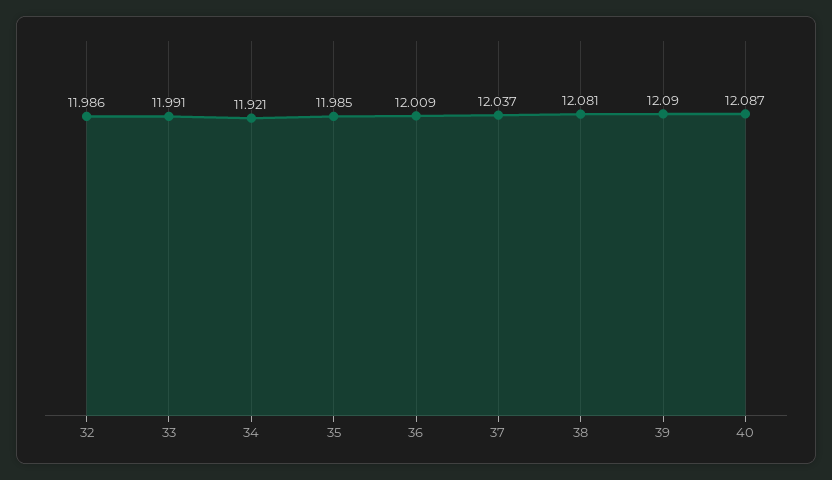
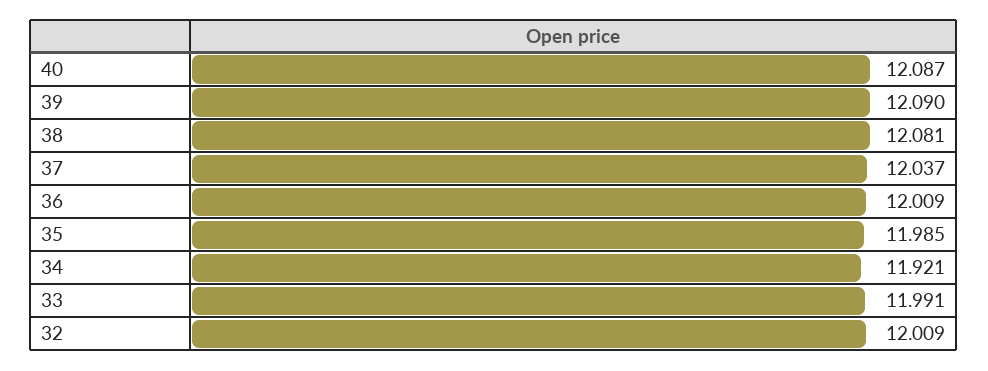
32: 11.986 -> 12.009

